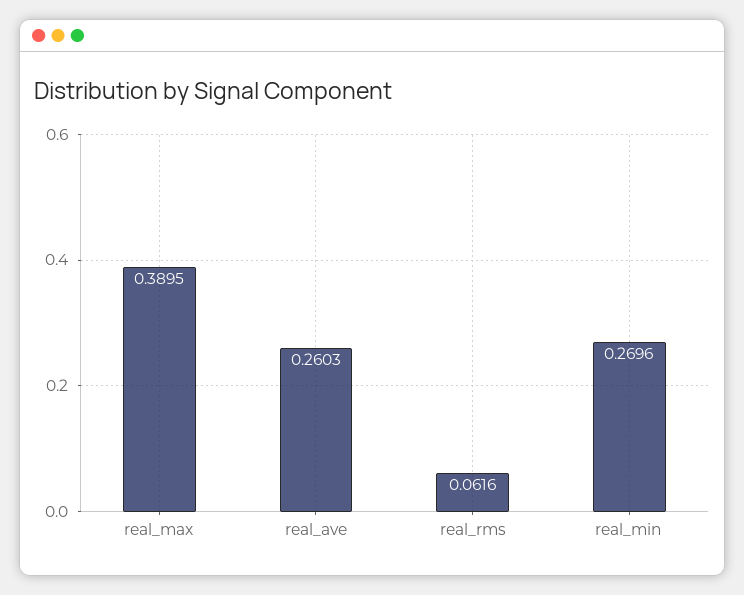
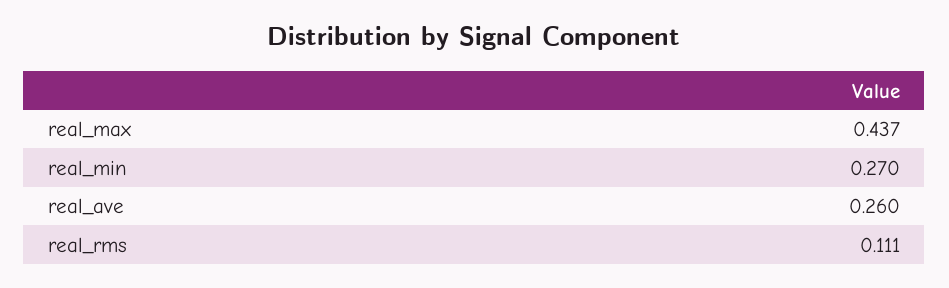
real_max: 0.3895 -> 0.437
real_rms: 0.0616 -> 0.111

